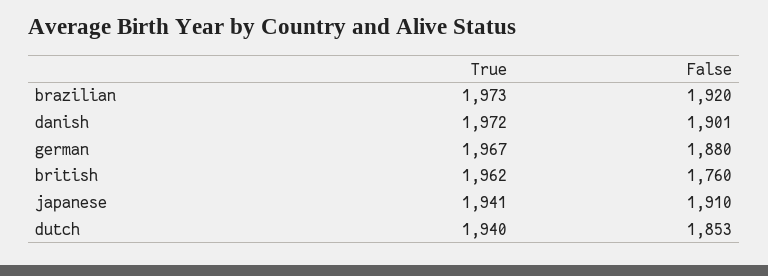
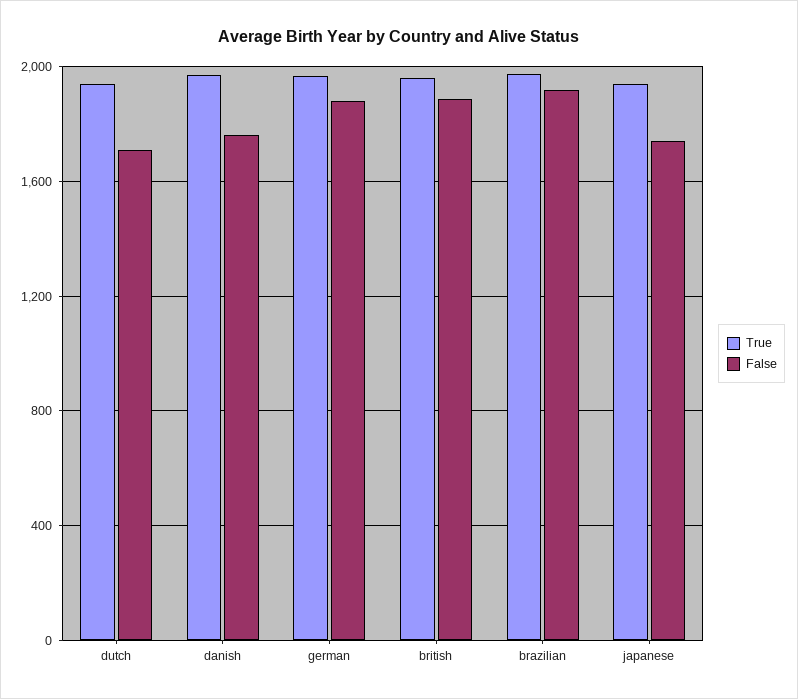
False, danish: 1901 -> 1750
False, british: 1760 -> 1900
False, japanese: 1910 -> 1750
False, dutch: 1853 -> 1700

